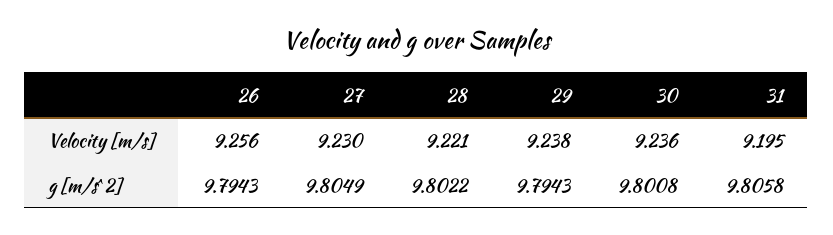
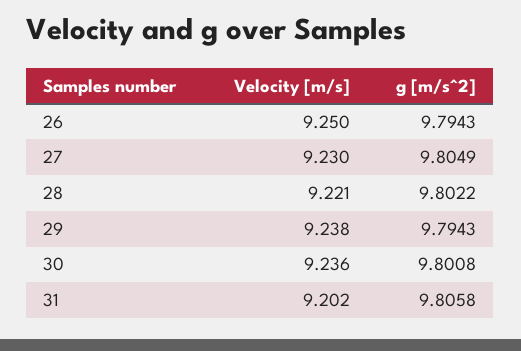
26, Velocity [m/s]: 9.256 -> 9.25
31, Velocity [m/s]: 9.195 -> 9.202

